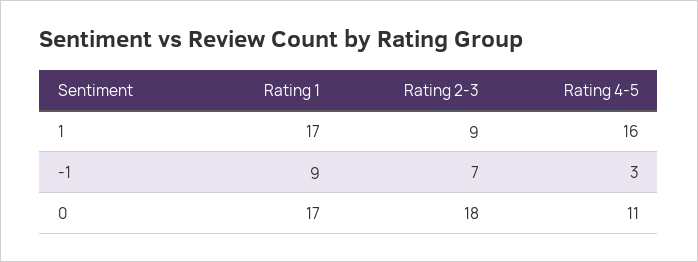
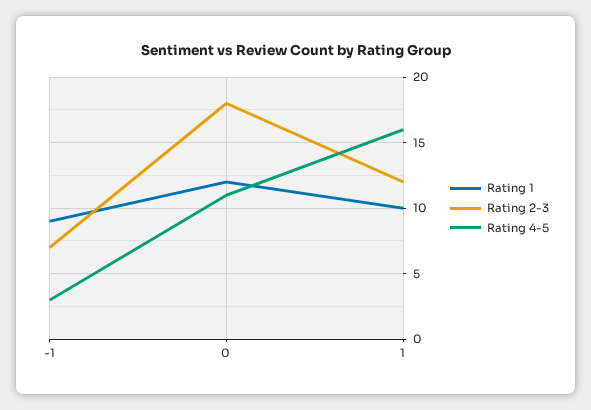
Rating 1, 1: 17 -> 10
Rating 2-3, 1: 9 -> 12
Rating 1, 0: 17 -> 12

